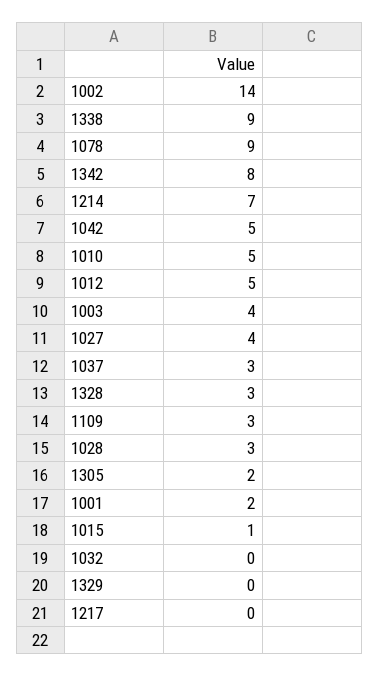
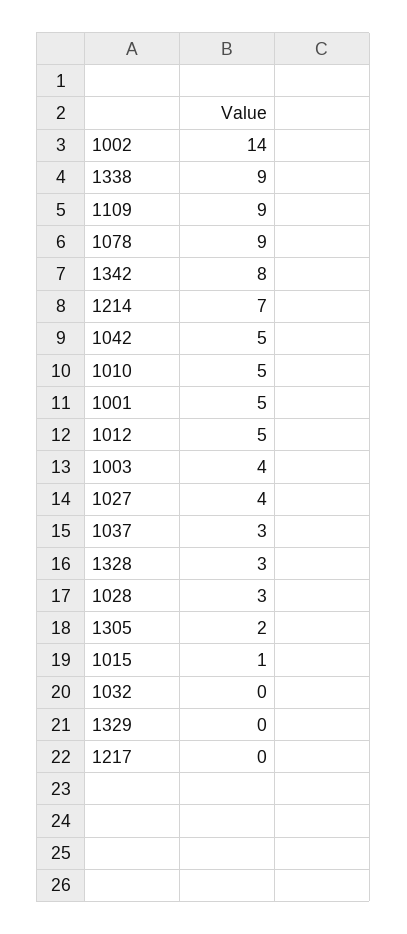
1109: 3 -> 9
1001: 2 -> 5

